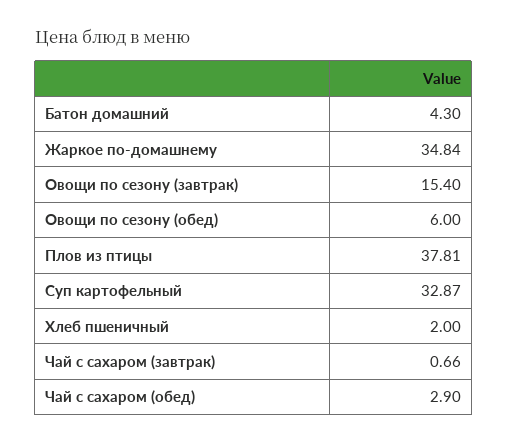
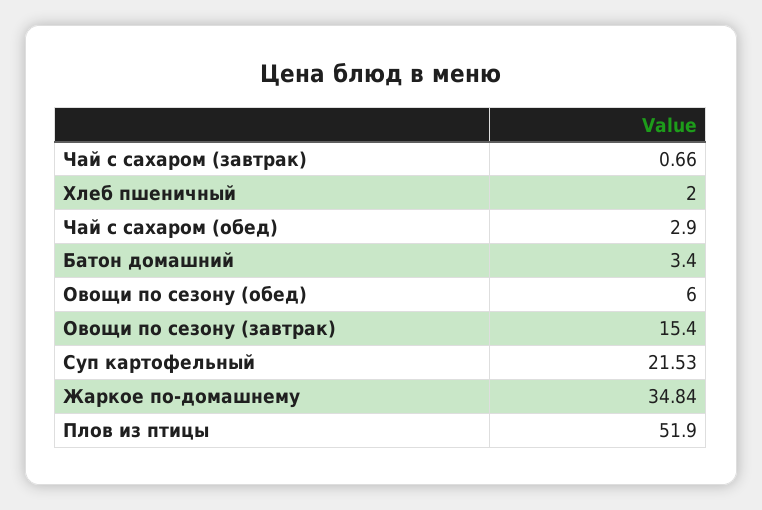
Батон домашний: 4.3 -> 3.4
Плов из птицы: 37.81 -> 51.9
Суп картофельный: 32.87 -> 21.53

